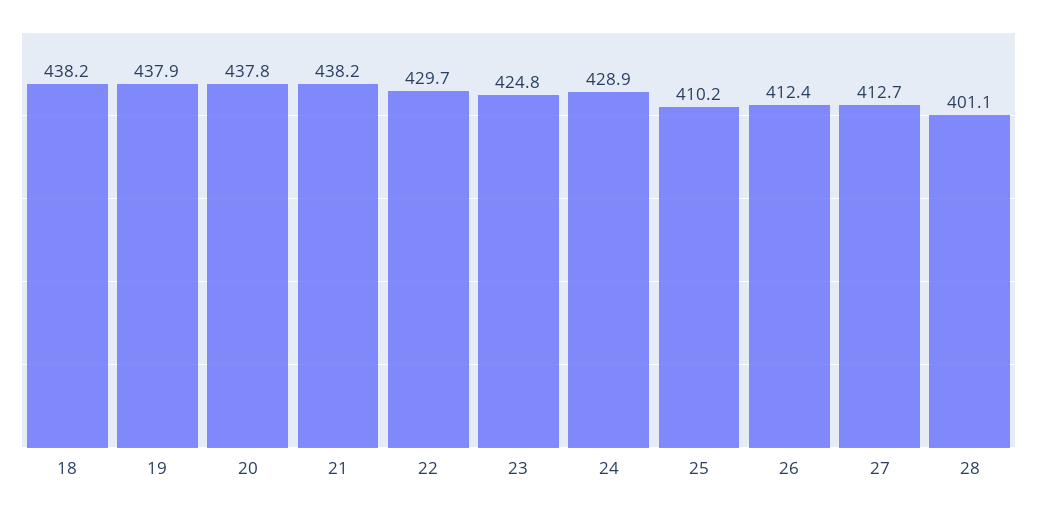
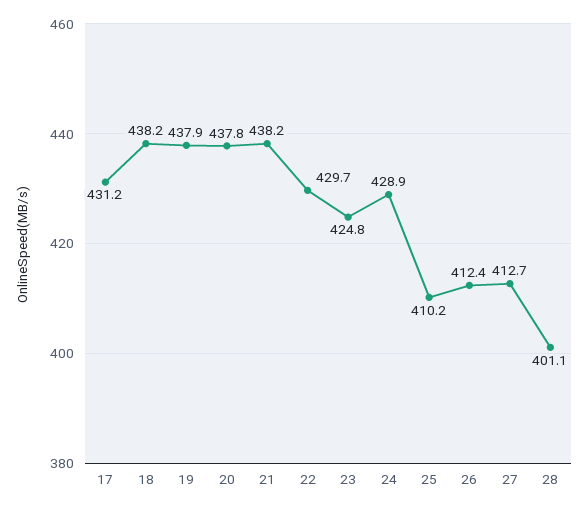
17: none -> 431.2

